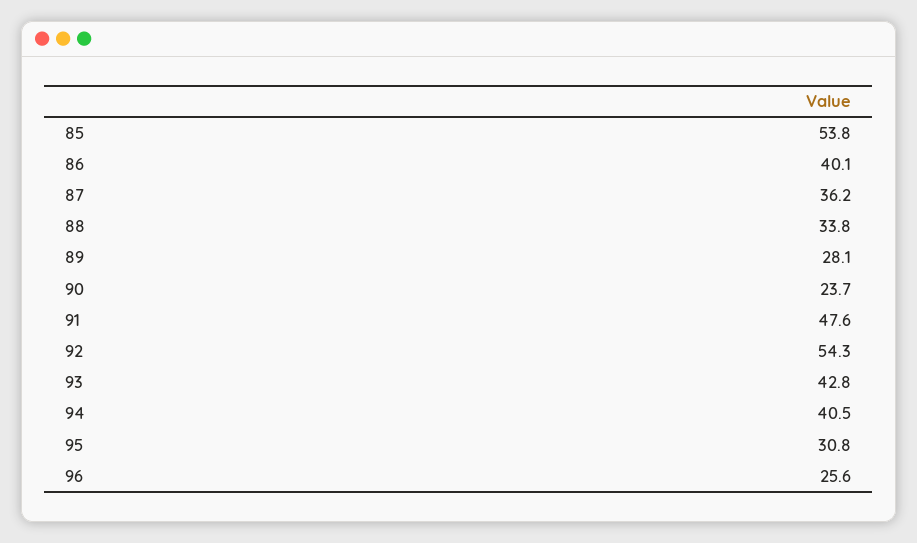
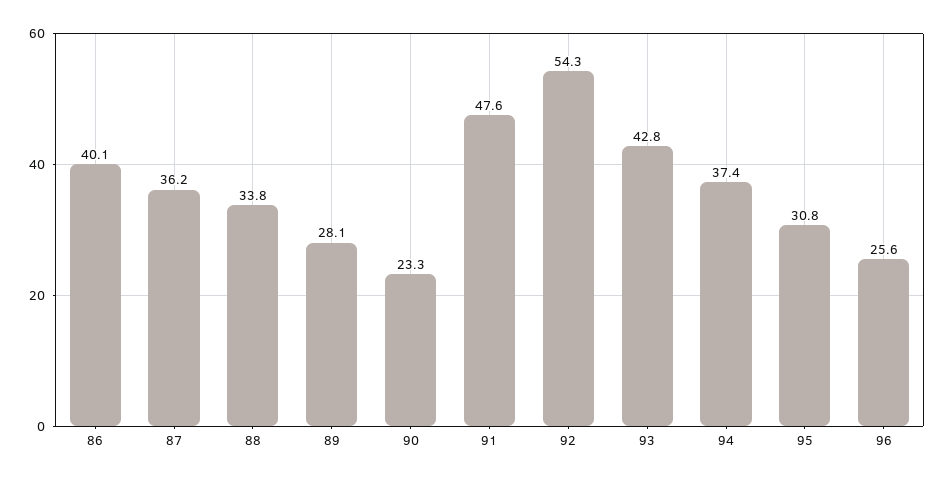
85: 53.8 -> none
90: 23.7 -> 23.3
94: 40.5 -> 37.4

